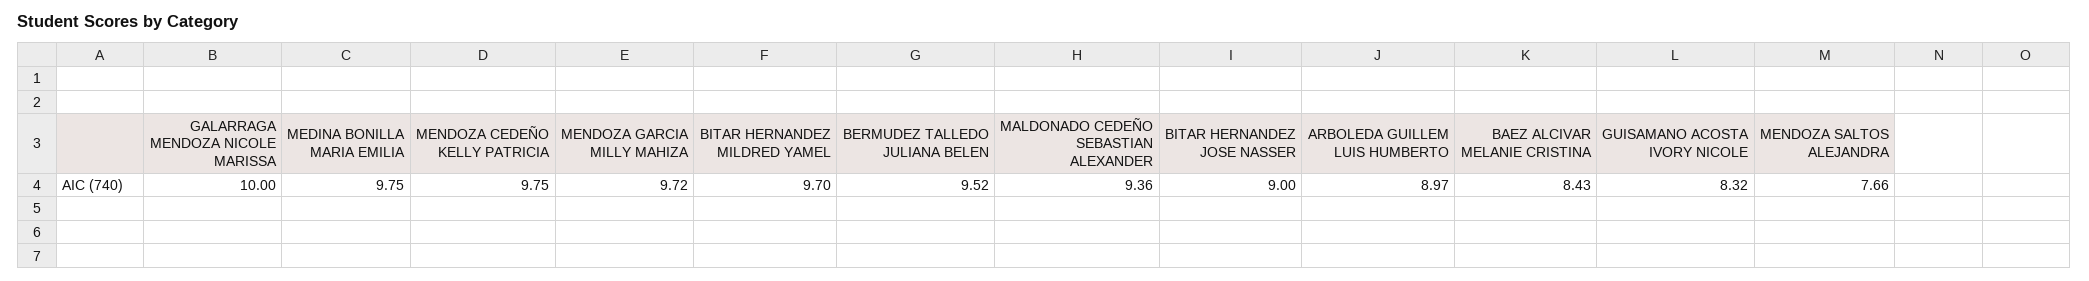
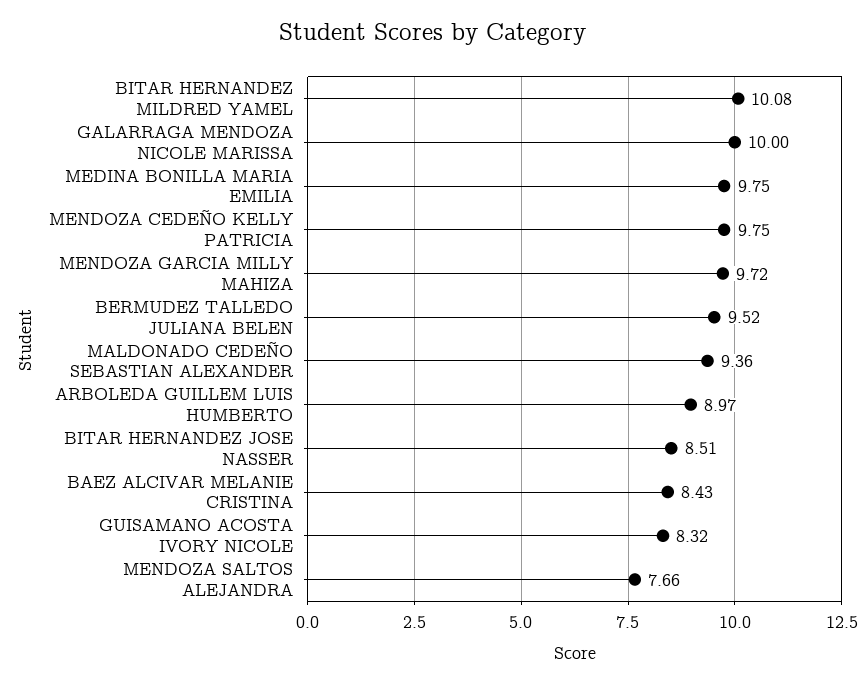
BITAR HERNANDEZ MILDRED YAMEL: 9.7 -> 10.08
BITAR HERNANDEZ JOSE NASSER: 9 -> 8.51

